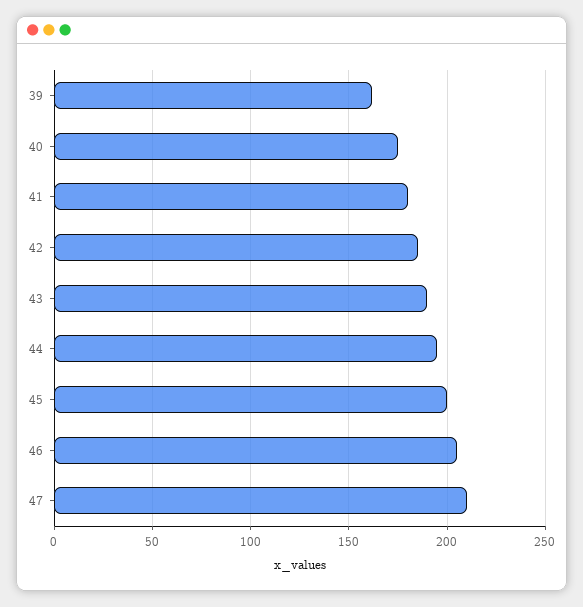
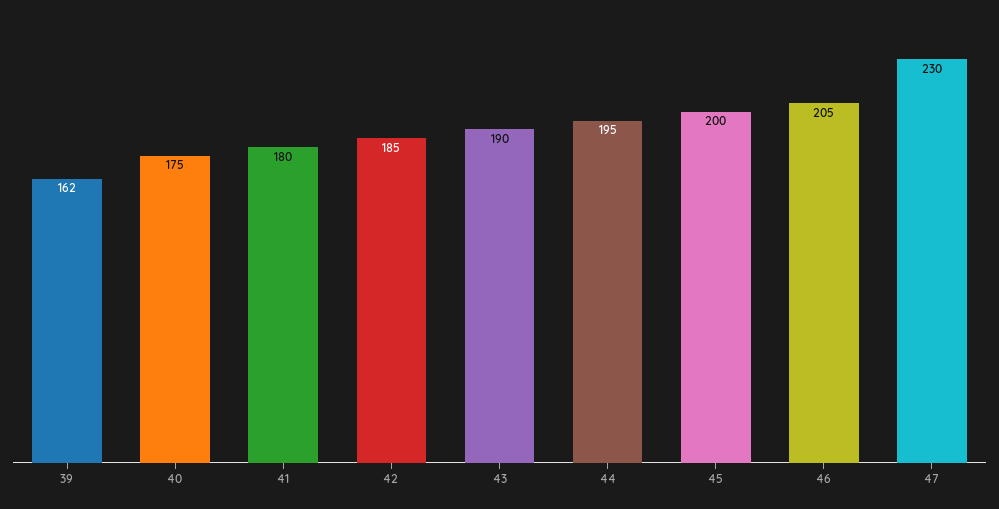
47: 210 -> 230

